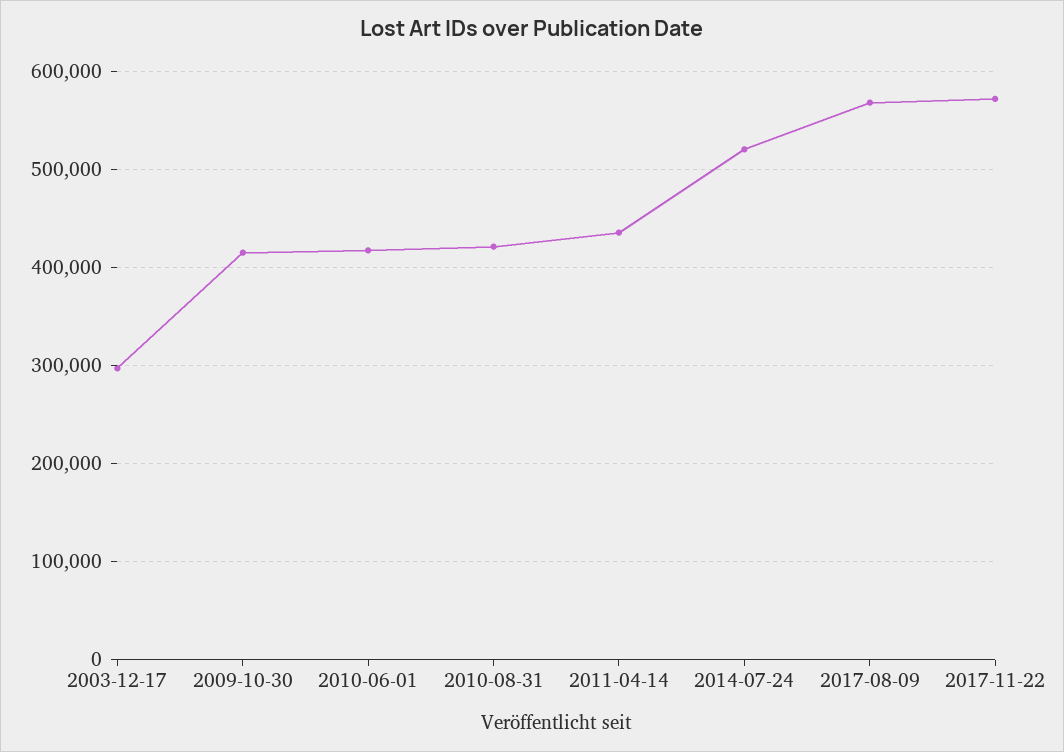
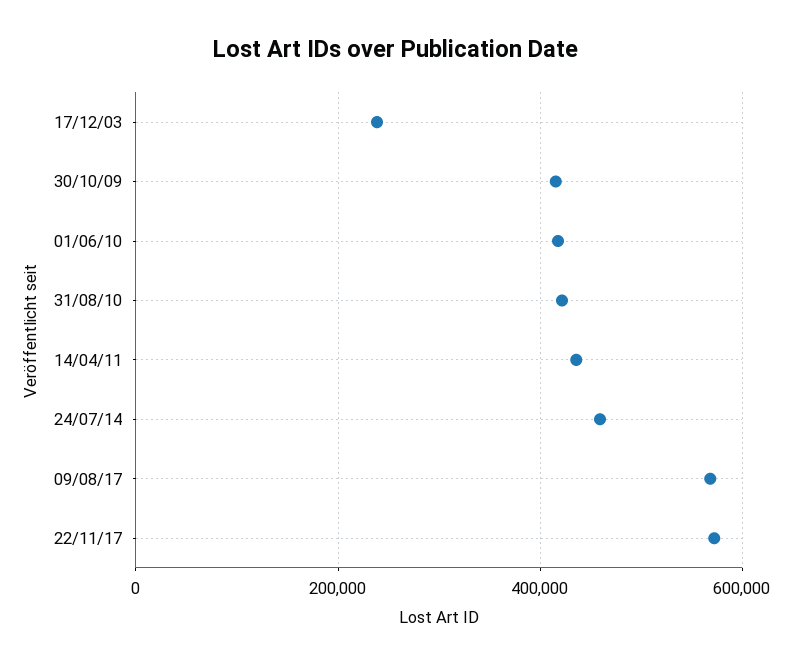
2003-12-17: 300000 -> 240000
2014-07-24: 520000 -> 460000

